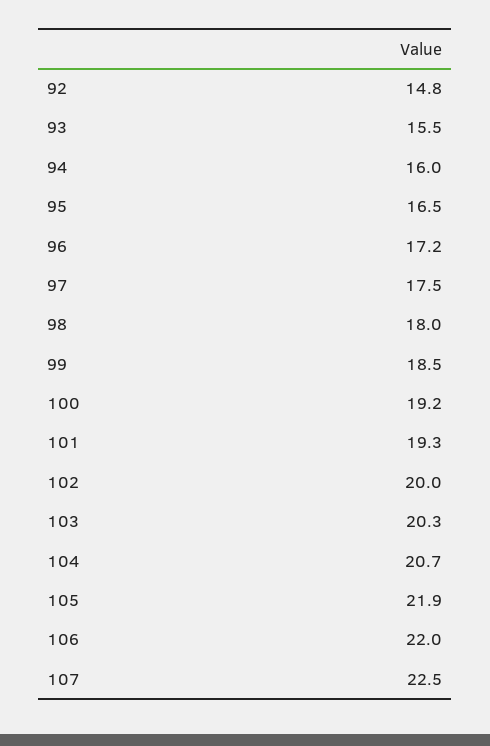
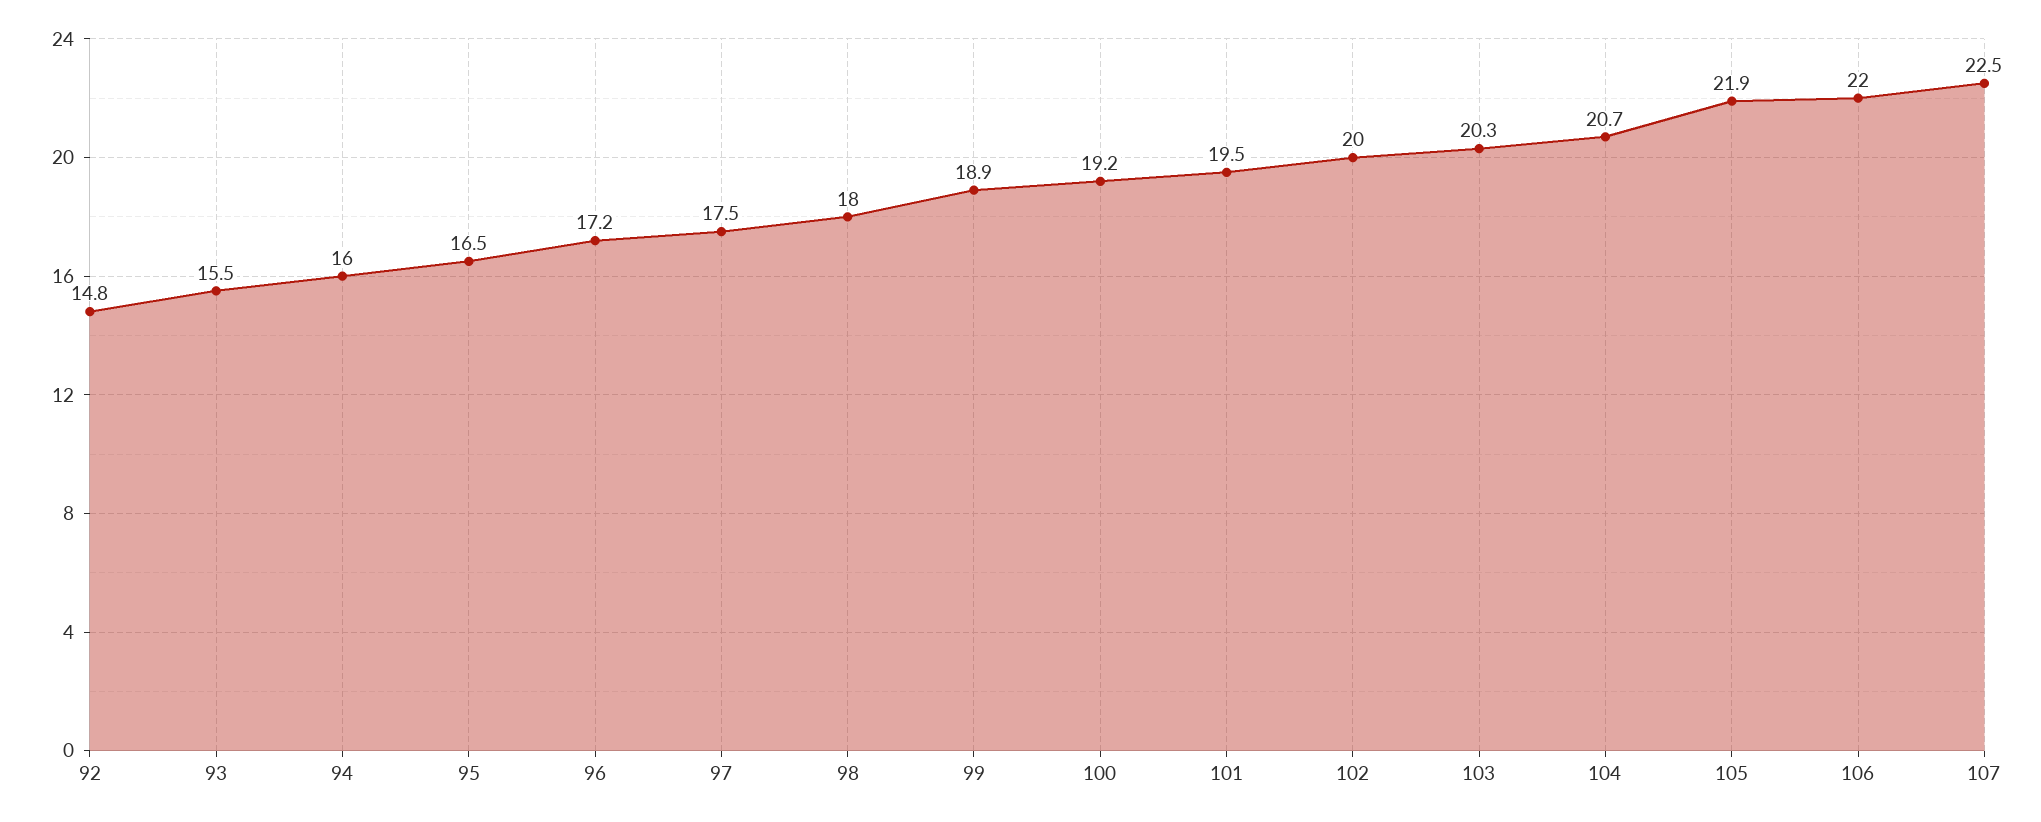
99: 18.5 -> 18.9
101: 19.3 -> 19.5

